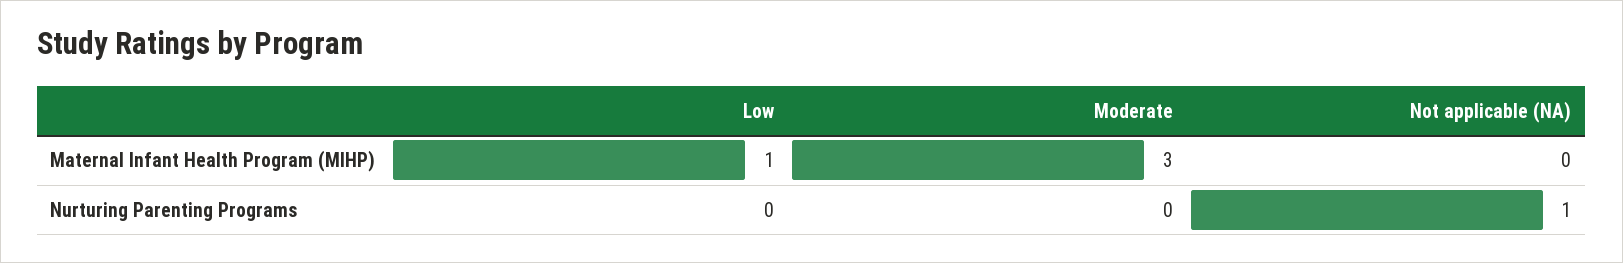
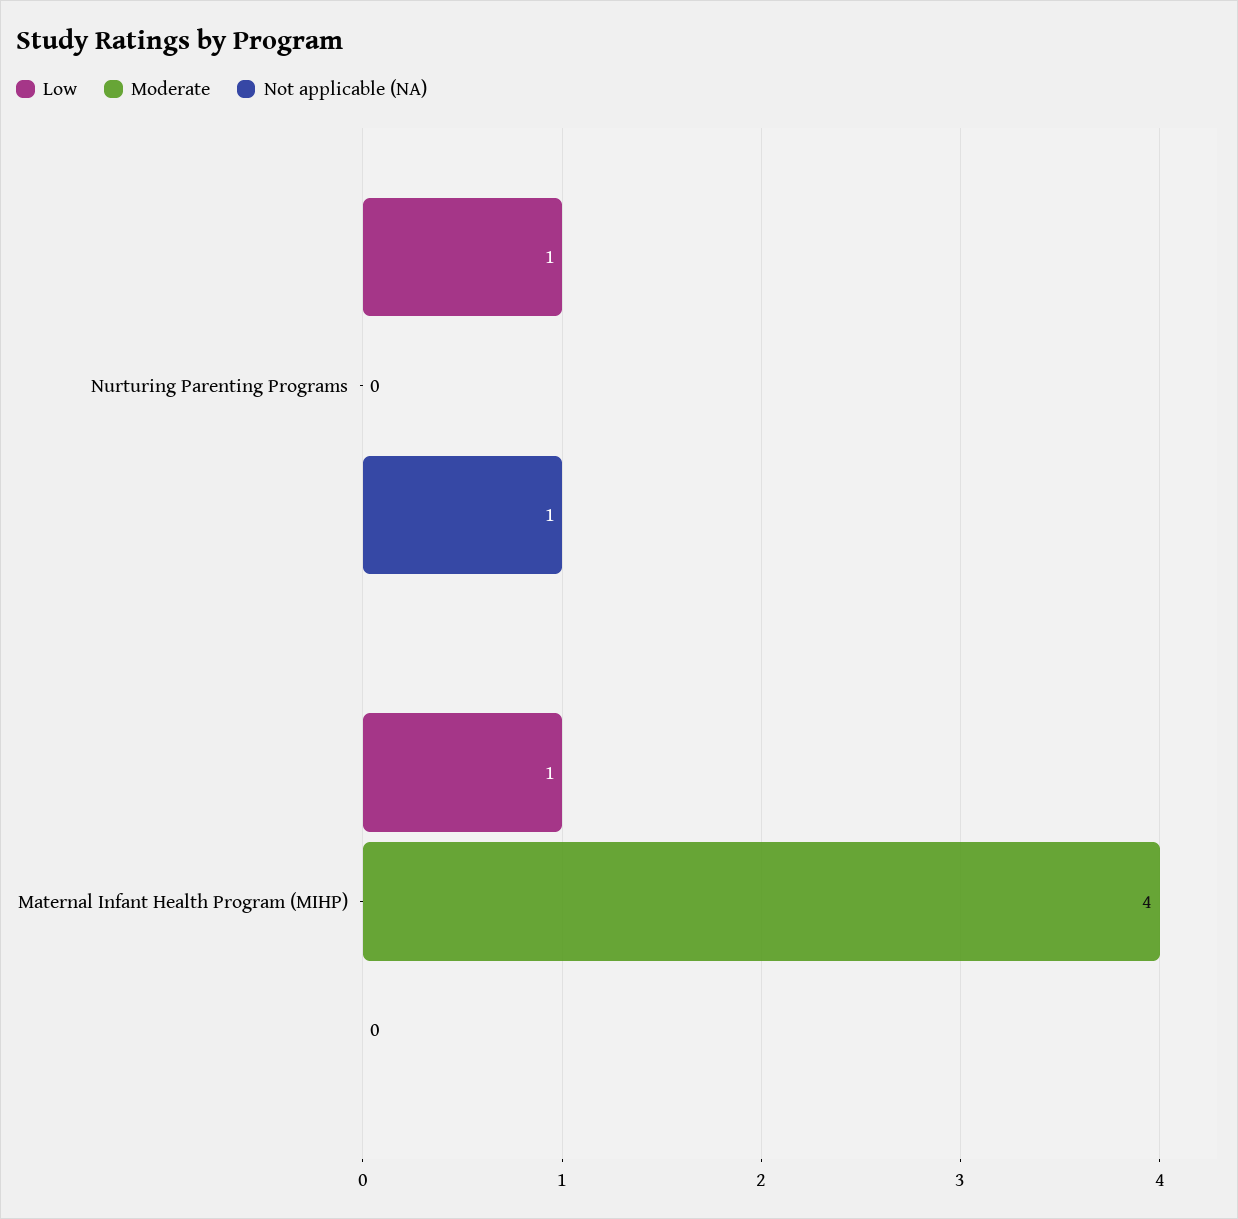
Moderate, Maternal Infant Health Program (MIHP): 3 -> 4
Low, Nurturing Parenting Programs: 0 -> 1

